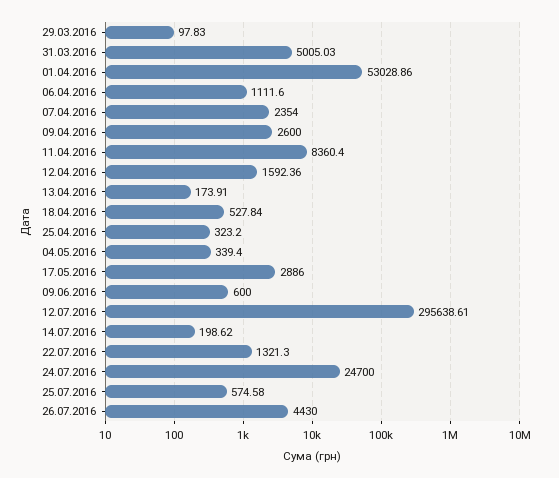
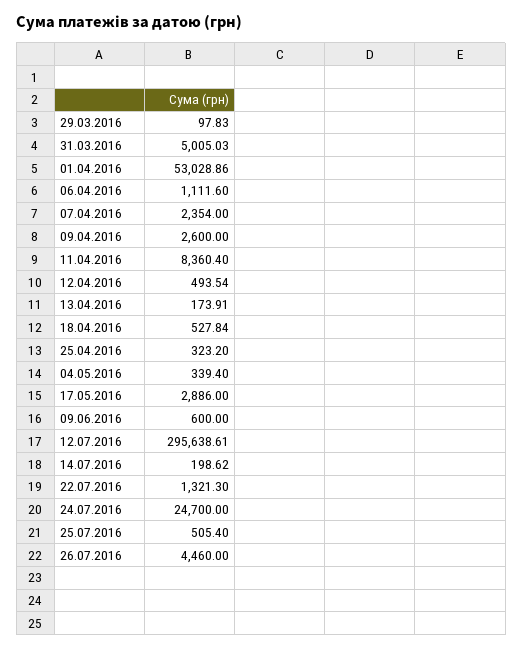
12.04.2016: 1592.36 -> 493.54
25.07.2016: 574.58 -> 505.4
26.07.2016: 4430 -> 4460

